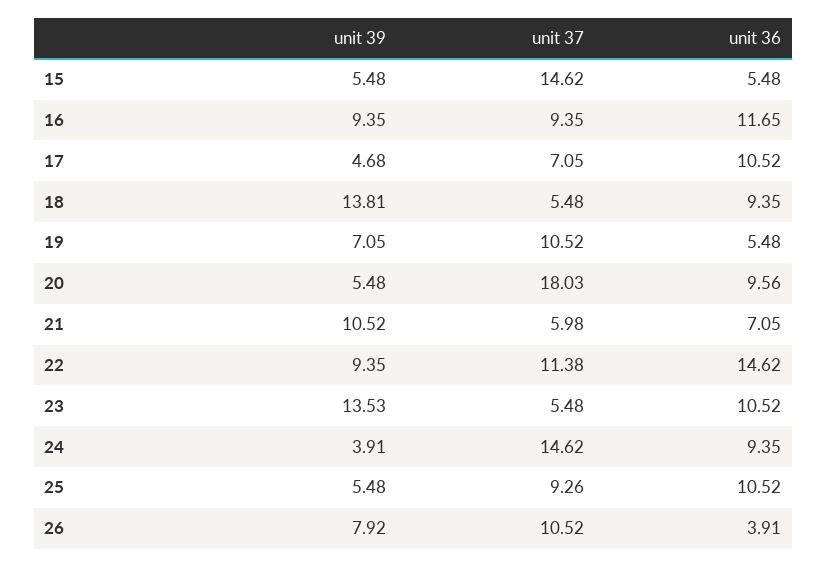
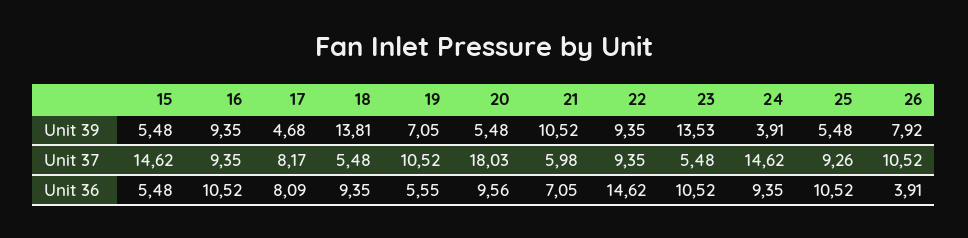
unit 36, 16: 11.65 -> 10.52
unit 37, 17: 7.05 -> 8.17
unit 36, 17: 10.52 -> 8.09
unit 36, 19: 5.48 -> 5.55
unit 37, 22: 11.38 -> 9.35

